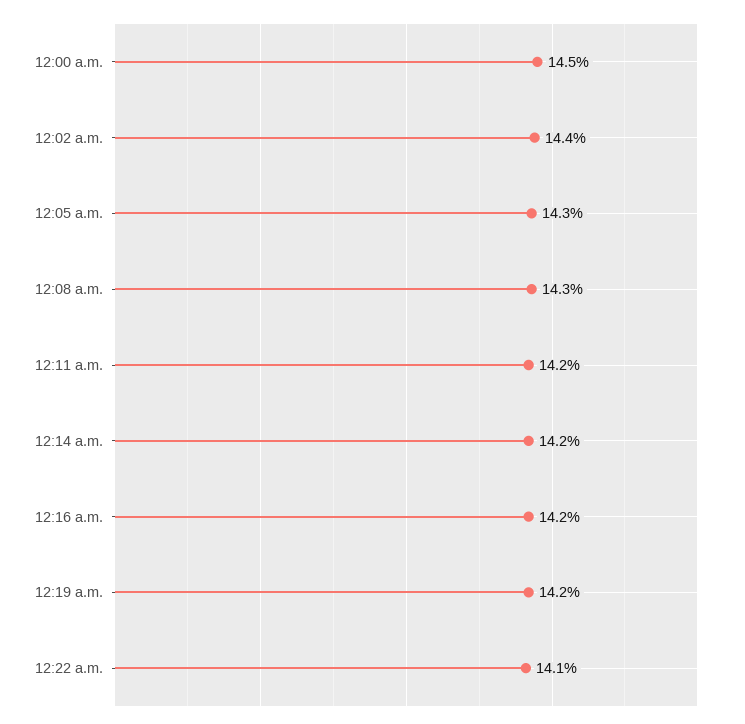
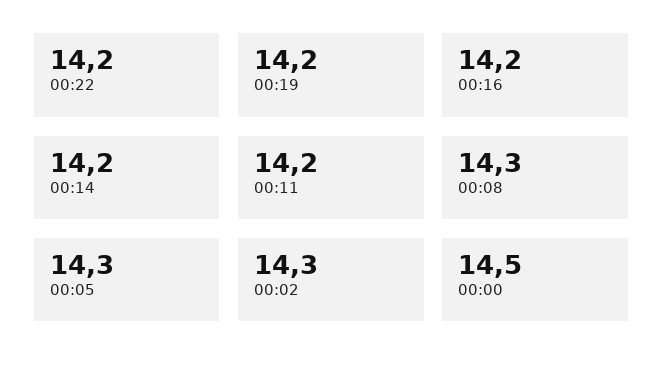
12:02 a.m.: 14.4 -> 14.3
12:22 a.m.: 14.1 -> 14.2

